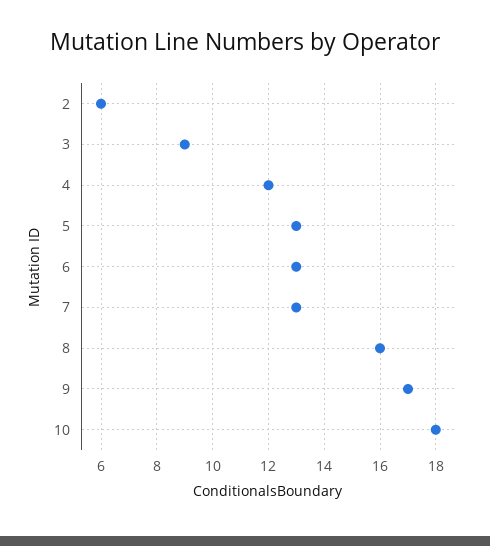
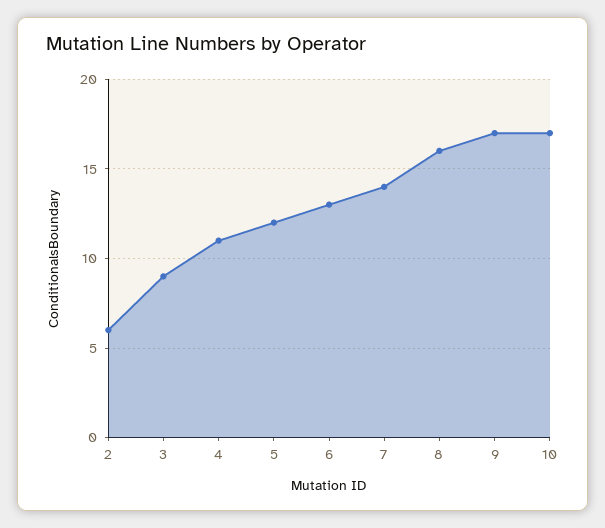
4: 12 -> 11
5: 13 -> 12
7: 13 -> 14
10: 18 -> 17

